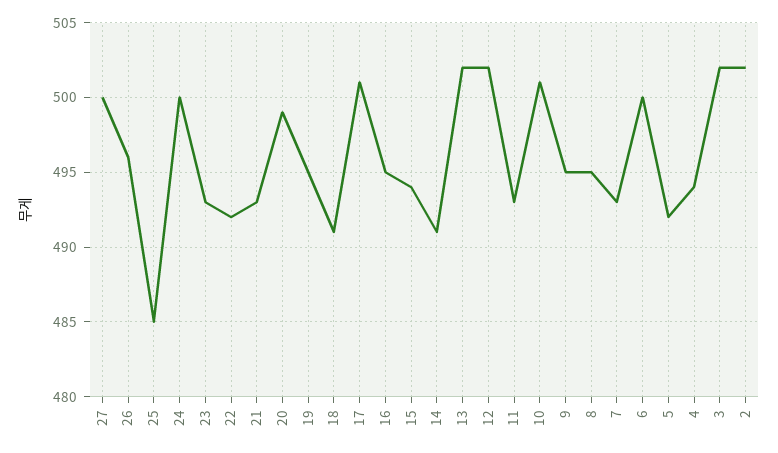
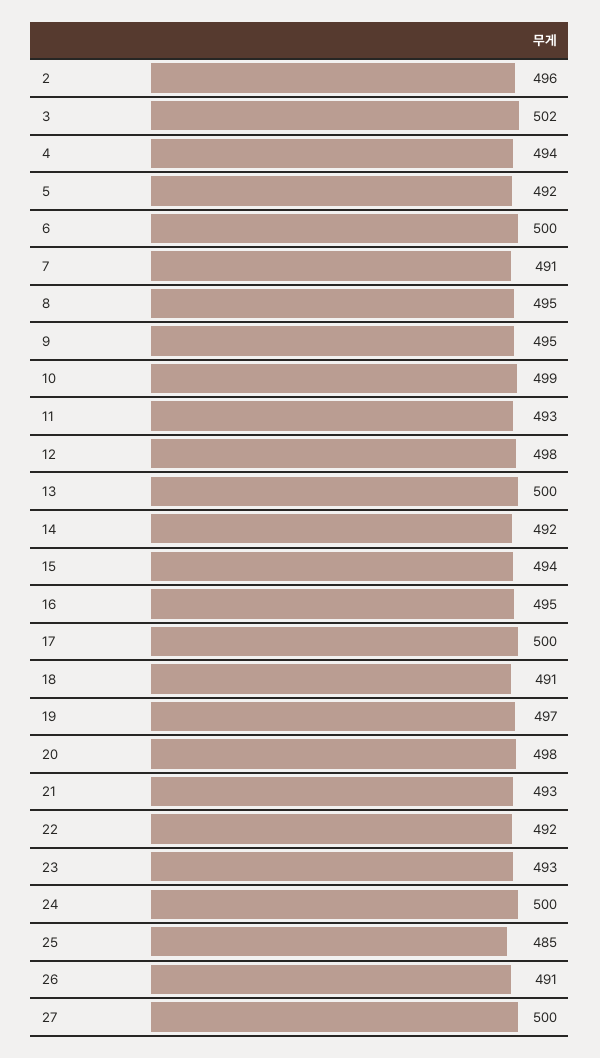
26: 496 -> 491
20: 499 -> 498
19: 495 -> 497
17: 501 -> 500
14: 491 -> 492
13: 502 -> 500
12: 502 -> 498
10: 501 -> 499
7: 493 -> 491
2: 502 -> 496

